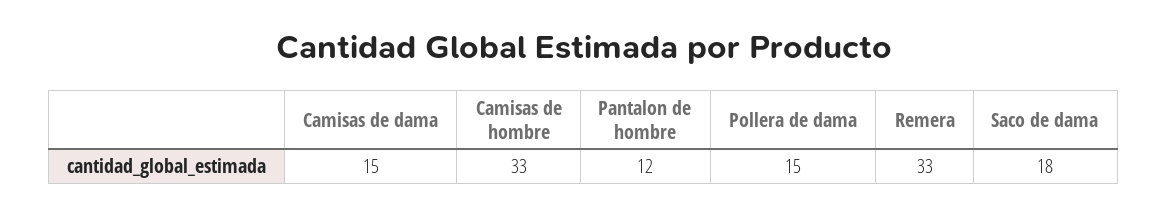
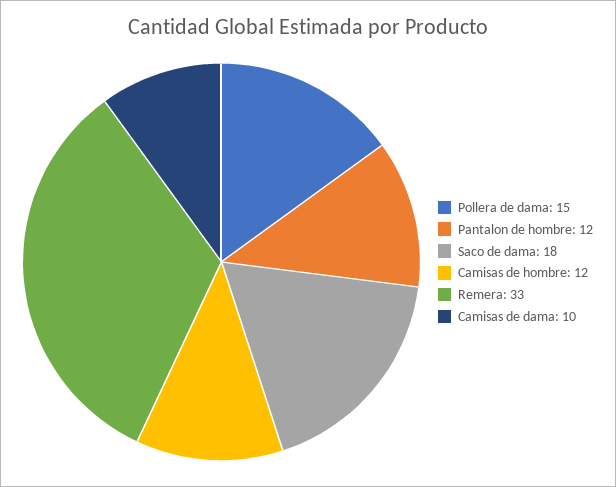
Camisas de dama: 15 -> 10
Camisas de hombre: 33 -> 12

